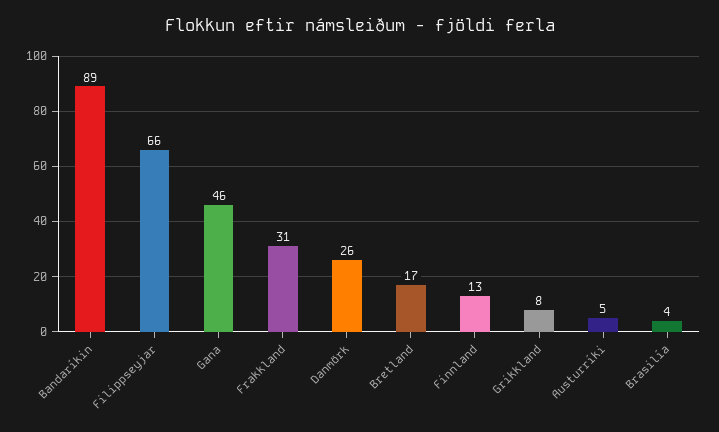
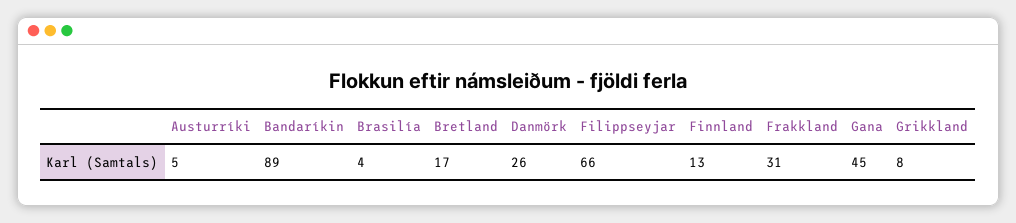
Gana: 46 -> 45

